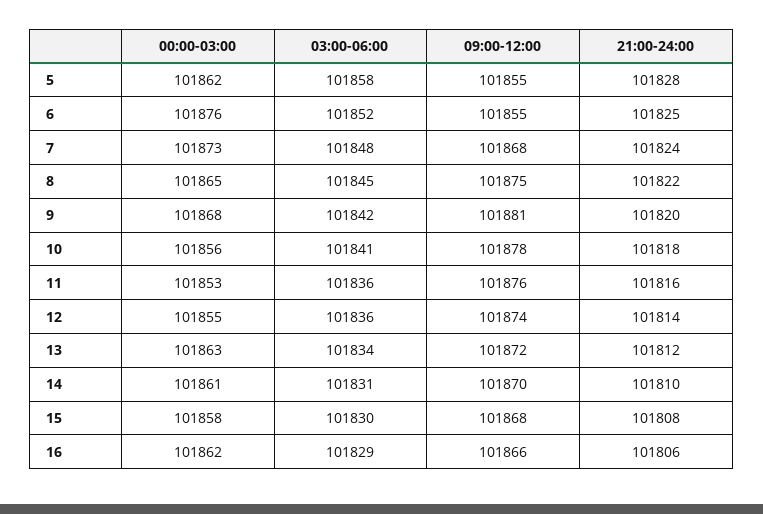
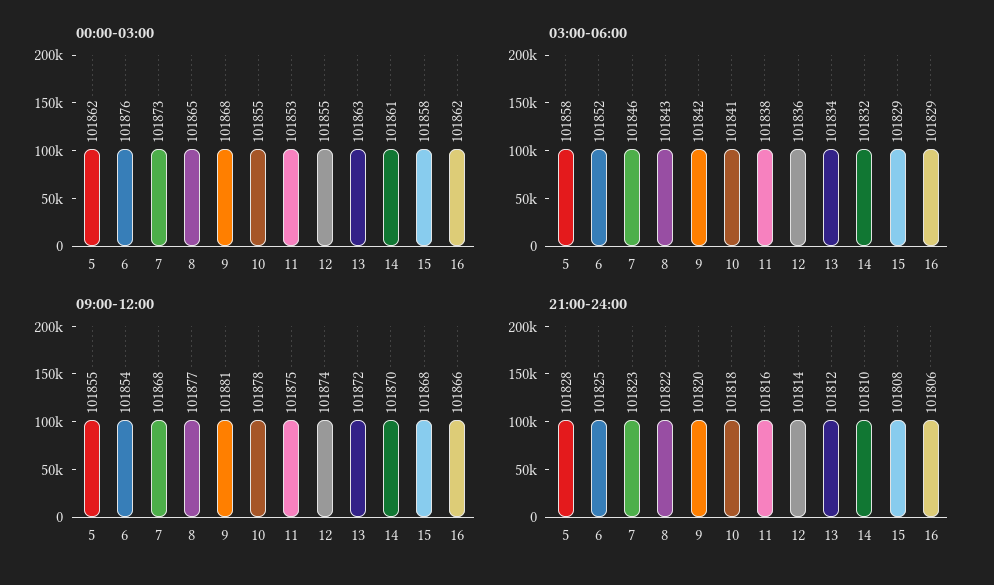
09:00-12:00, 6: 101855 -> 101854
03:00-06:00, 7: 101848 -> 101846
21:00-24:00, 7: 101824 -> 101823
03:00-06:00, 8: 101845 -> 101843
09:00-12:00, 8: 101875 -> 101877
00:00-03:00, 10: 101856 -> 101855
03:00-06:00, 11: 101836 -> 101838
09:00-12:00, 11: 101876 -> 101875
03:00-06:00, 14: 101831 -> 101832
03:00-06:00, 15: 101830 -> 101829

